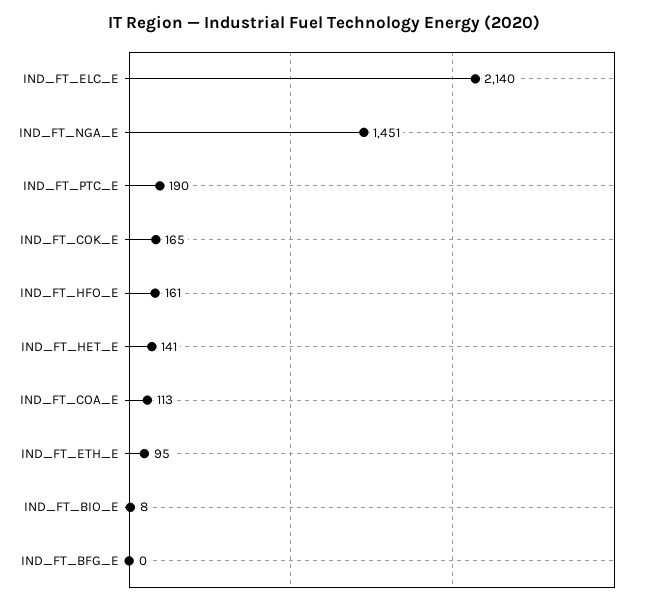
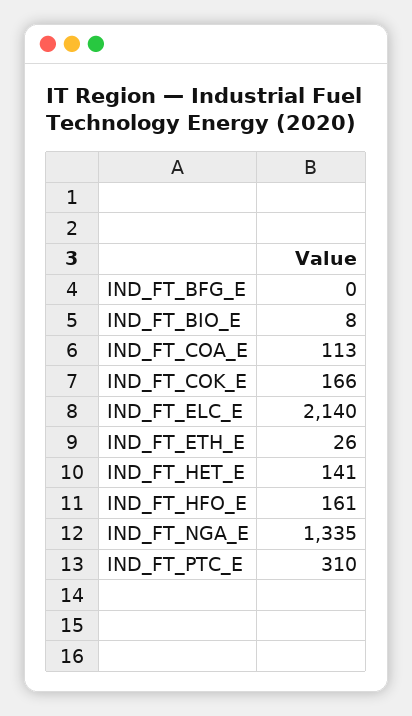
IND_FT_NGA_E: 1451 -> 1335
IND_FT_PTC_E: 190 -> 310
IND_FT_COK_E: 165 -> 166
IND_FT_ETH_E: 95 -> 26

